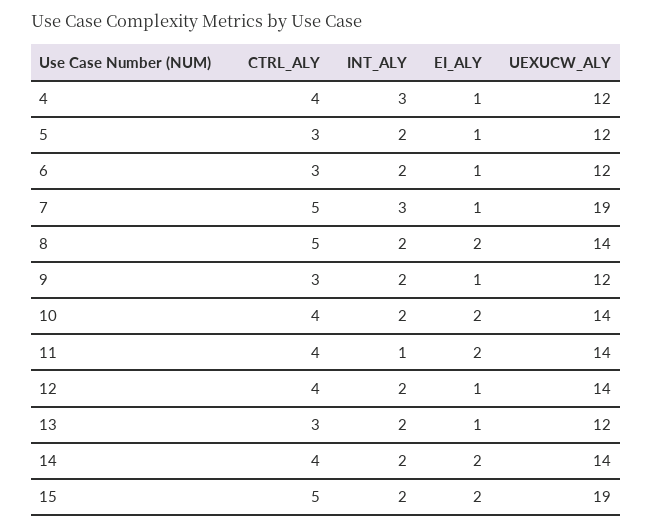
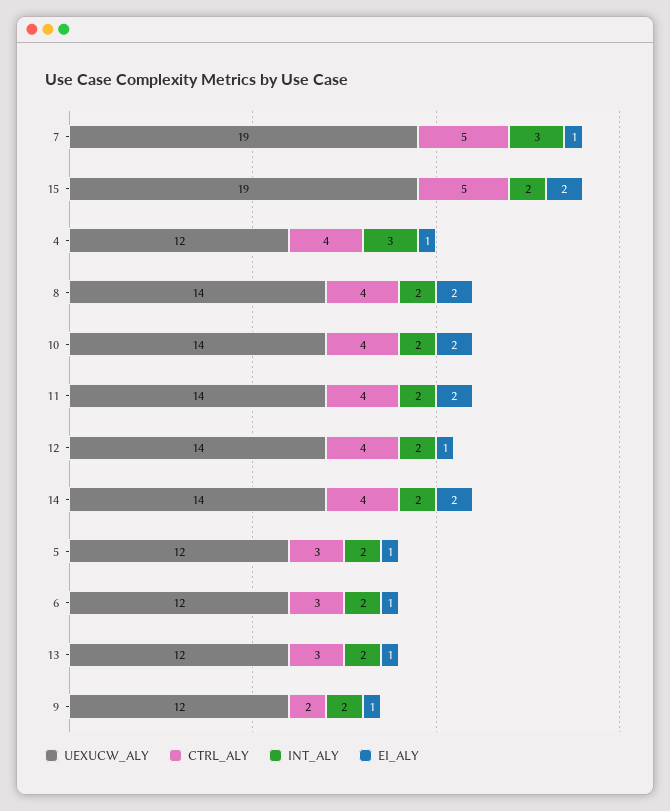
CTRL_ALY, 8: 5 -> 4
CTRL_ALY, 9: 3 -> 2
INT_ALY, 11: 1 -> 2

